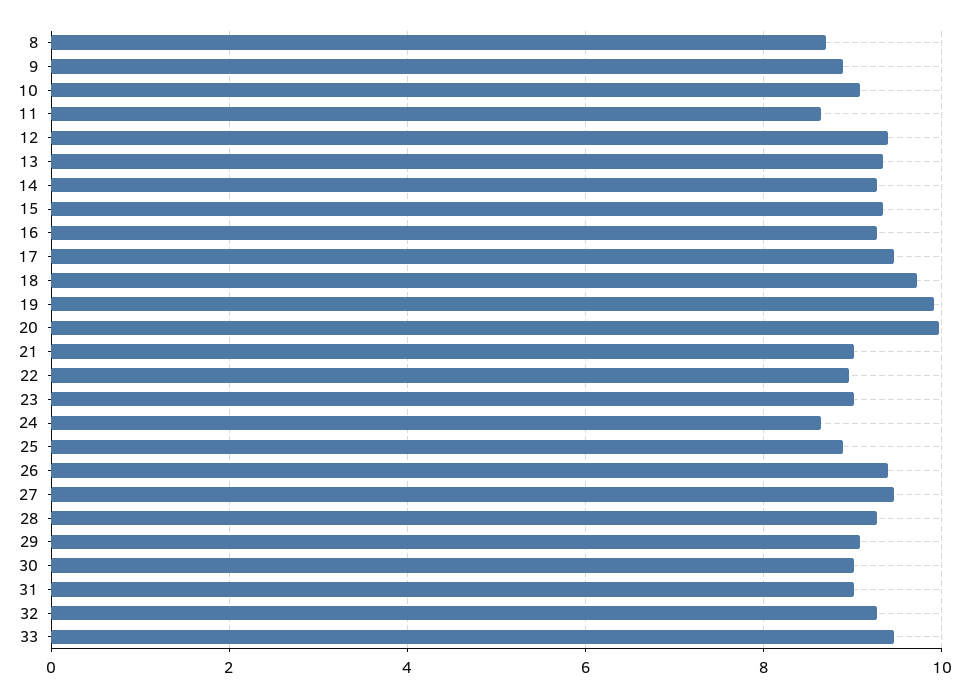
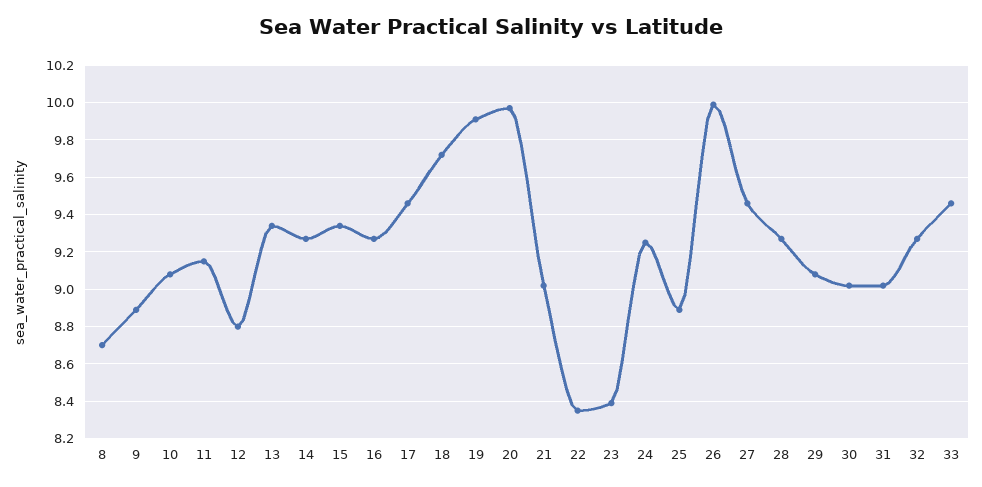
11: 8.6 -> 9.15
12: 9.4 -> 8.8
22: 9 -> 8.35
23: 9 -> 8.4
24: 8.6 -> 9.25
26: 9.4 -> 10

